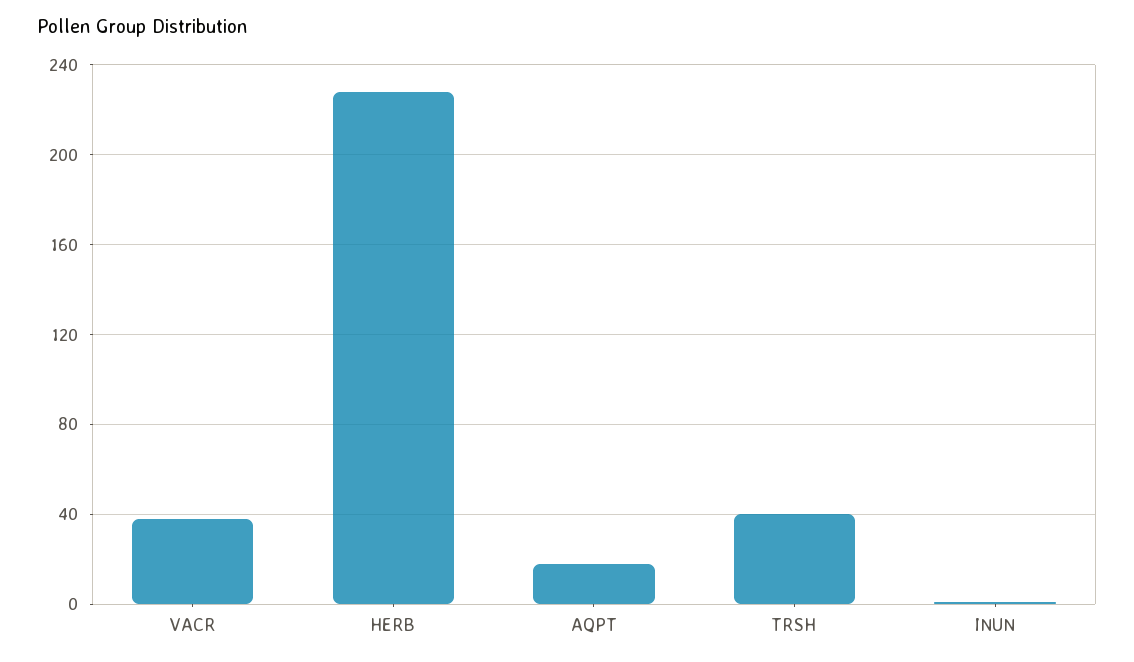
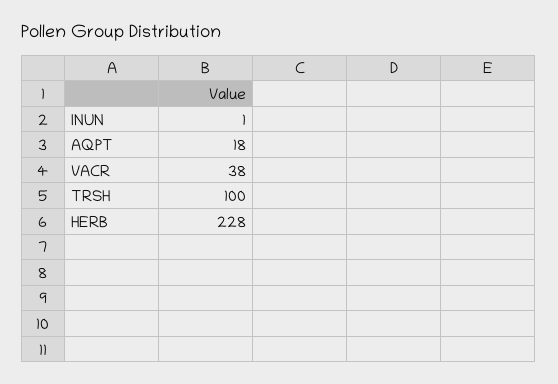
TRSH: 40 -> 100

